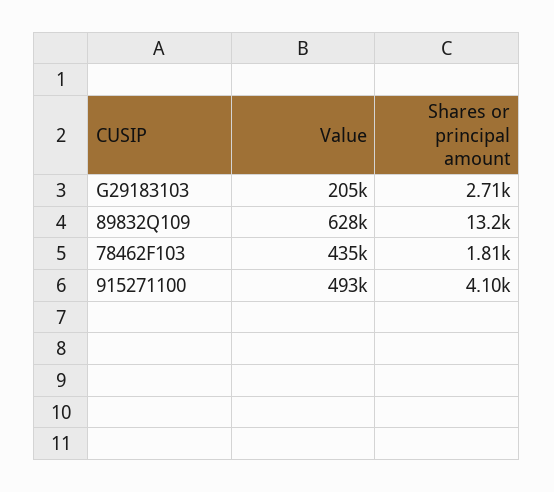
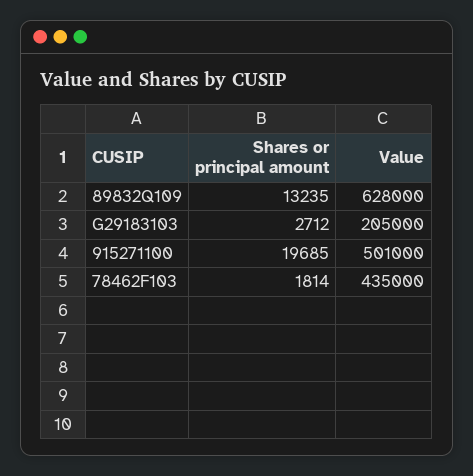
Value, 915271100: 493000 -> 501000
Shares or principal amount, 915271100: 4100 -> 19685

